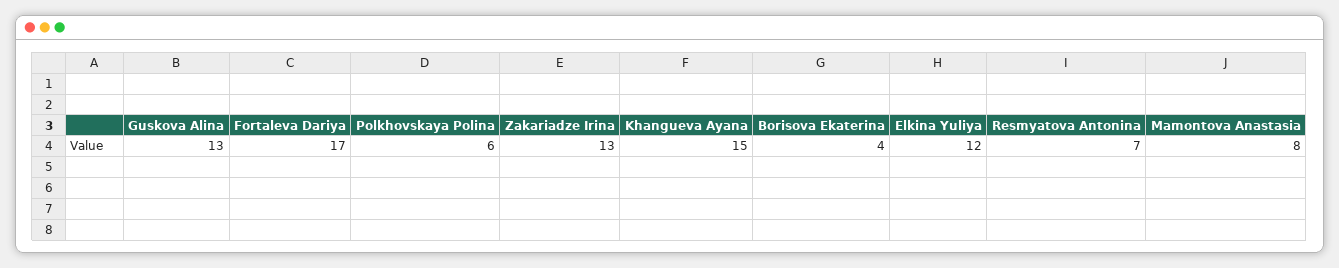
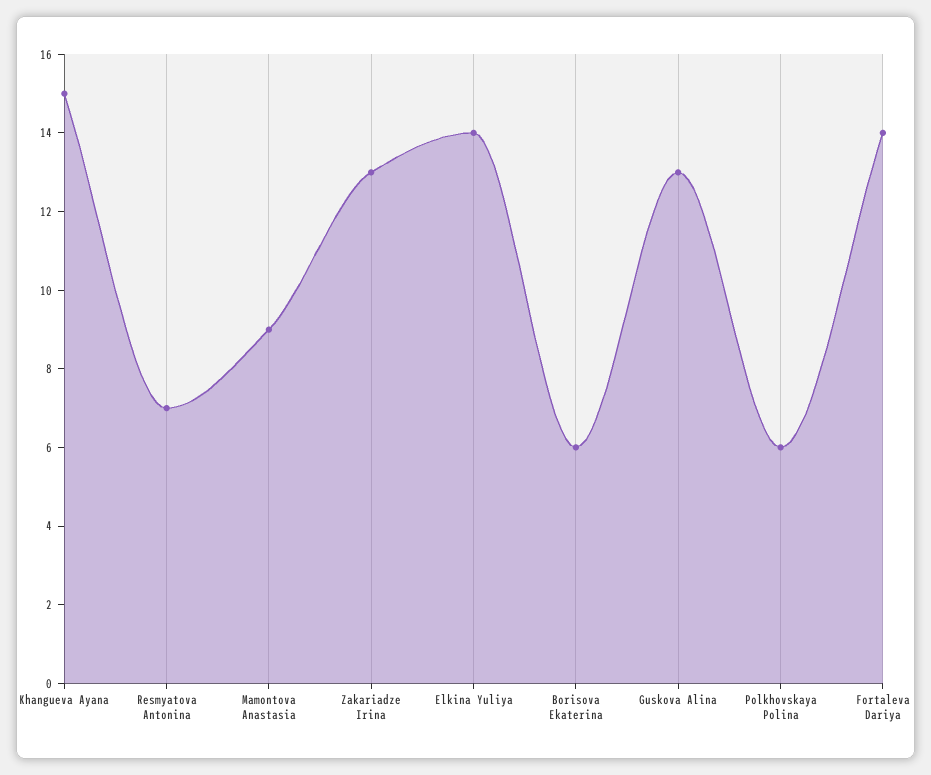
Fortaleva Dariya: 17 -> 14
Borisova Ekaterina: 4 -> 6
Elkina Yuliya: 12 -> 14
Mamontova Anastasia: 8 -> 9

